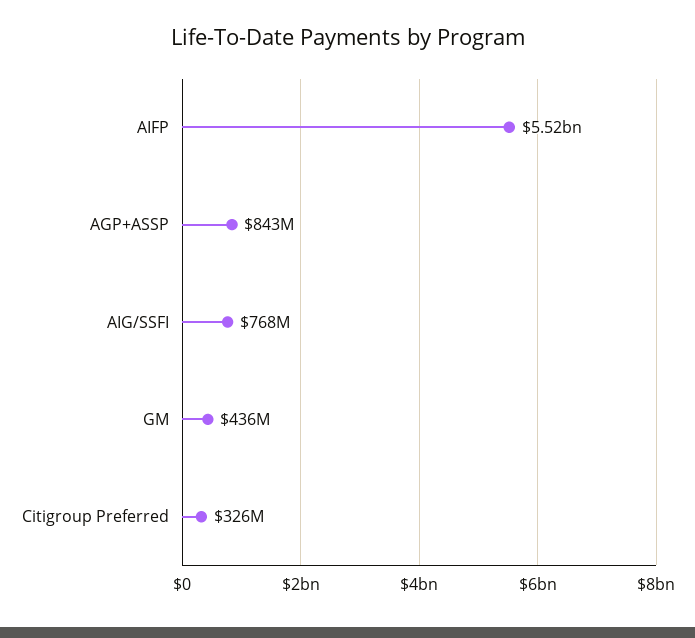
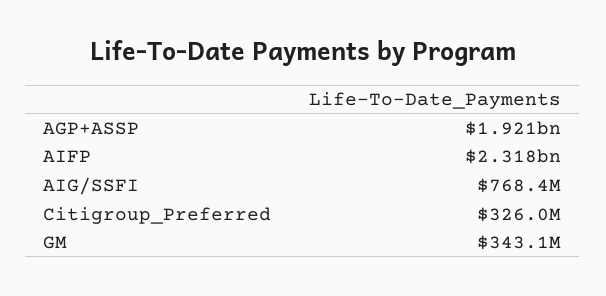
AIFP: 5520000000 -> 2318000000
AGP+ASSP: 843000000 -> 1921000000
GM: 436000000 -> 343100000

